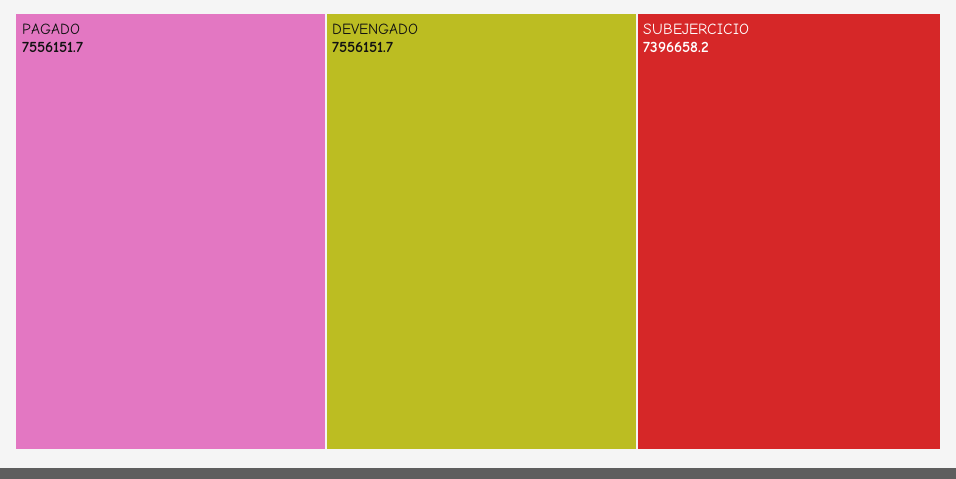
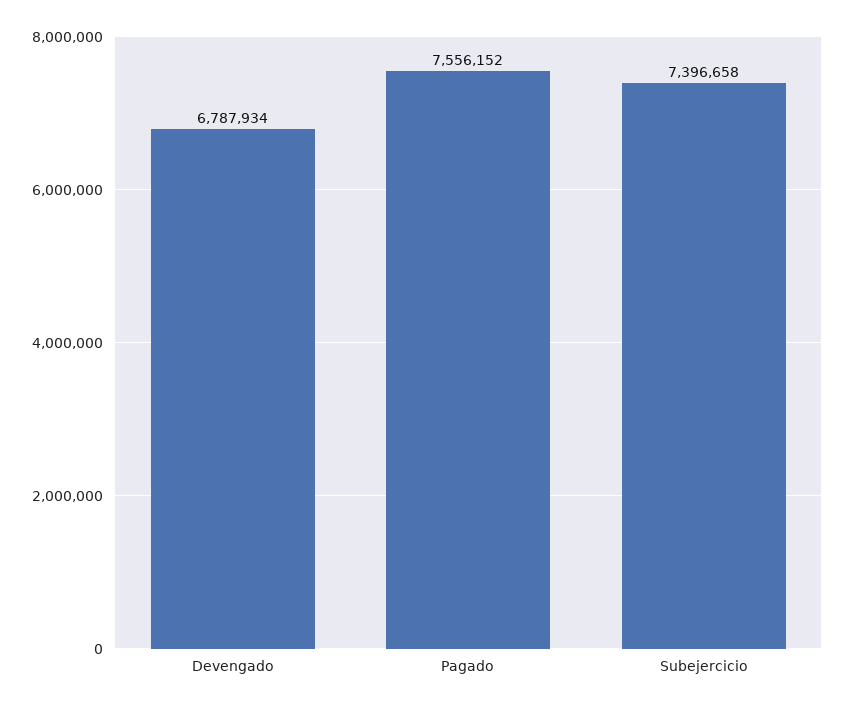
DEVENGADO: 7556151.7 -> 6787934

